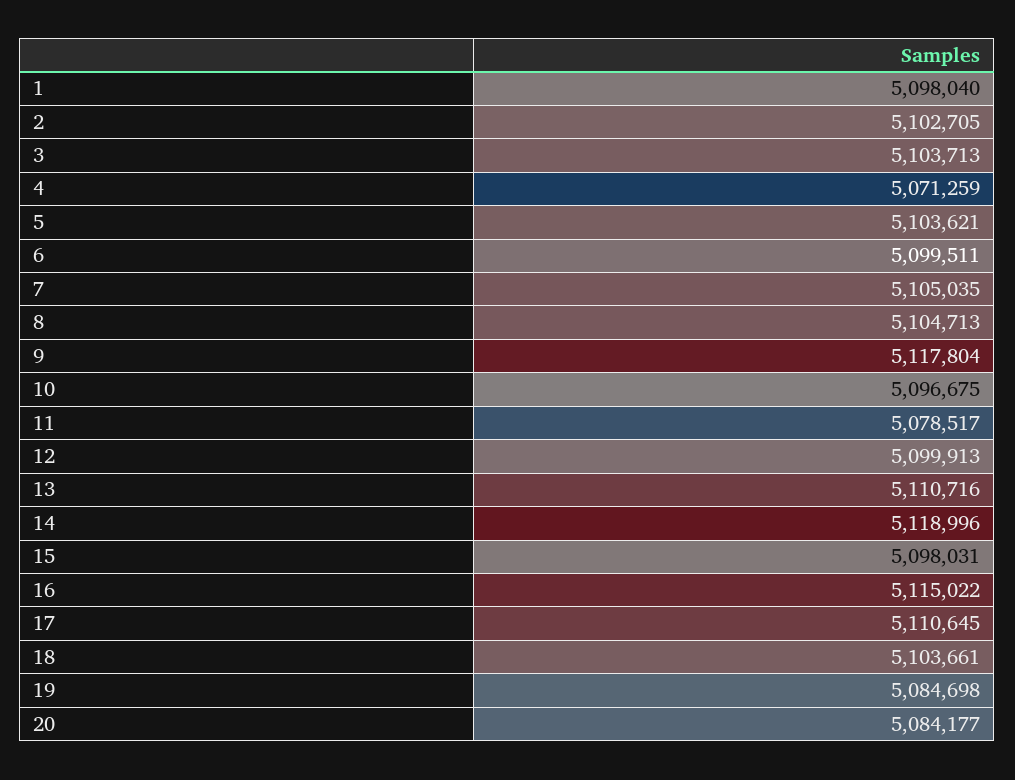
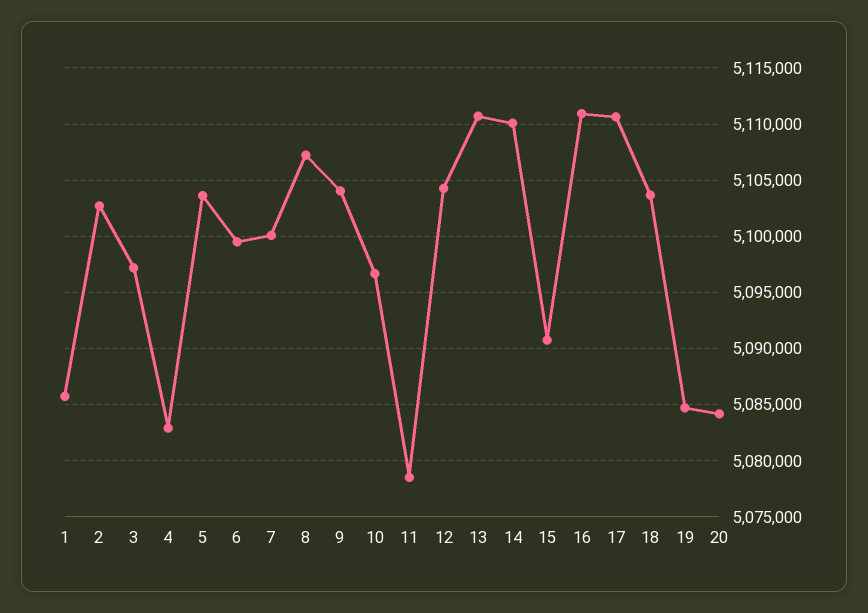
1: 5098040 -> 5086000
3: 5103713 -> 5097000
4: 5071259 -> 5083000
7: 5105035 -> 5100000
8: 5104713 -> 5107000
9: 5117804 -> 5104000
12: 5099913 -> 5104000
14: 5118996 -> 5110000
15: 5098031 -> 5091000
16: 5115022 -> 5111000

